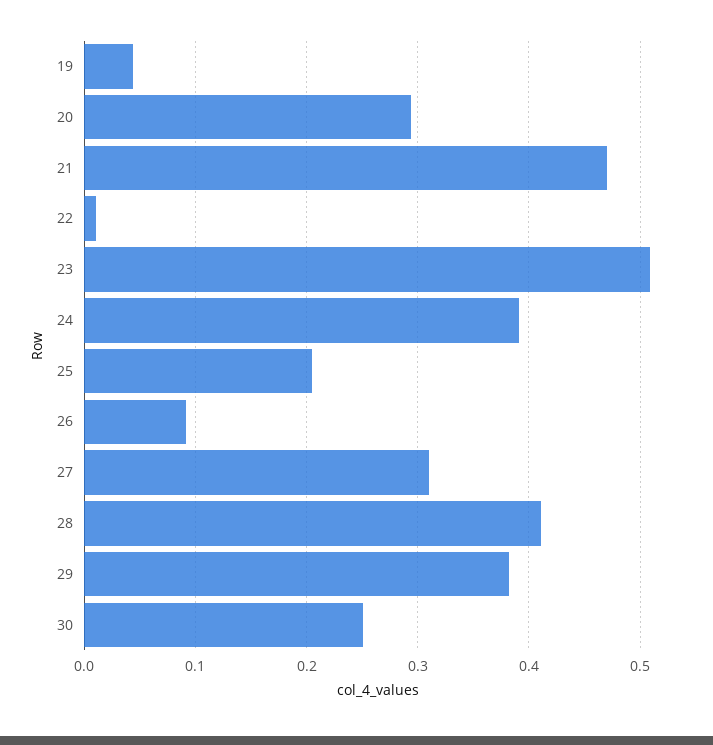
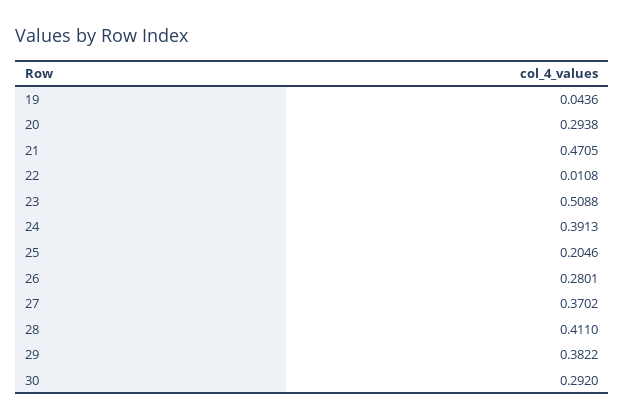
26: 0.09 -> 0.2801
27: 0.31 -> 0.3702
30: 0.25 -> 0.292

